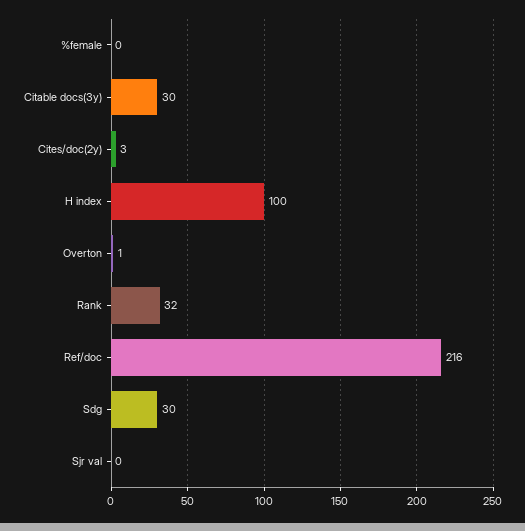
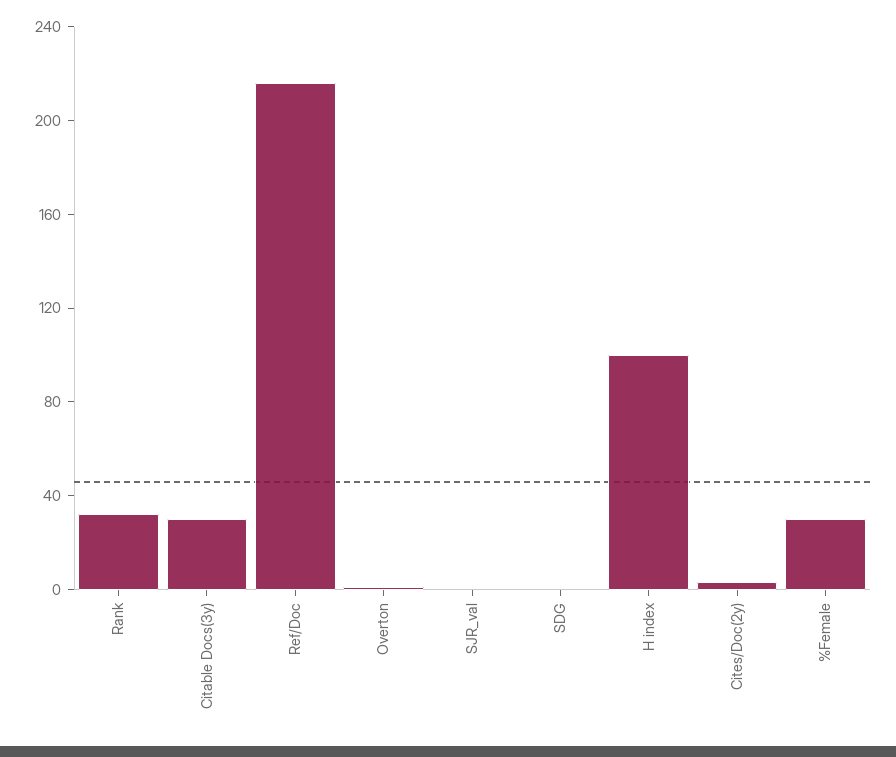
%female: 0 -> 30
Sdg: 30 -> 0

